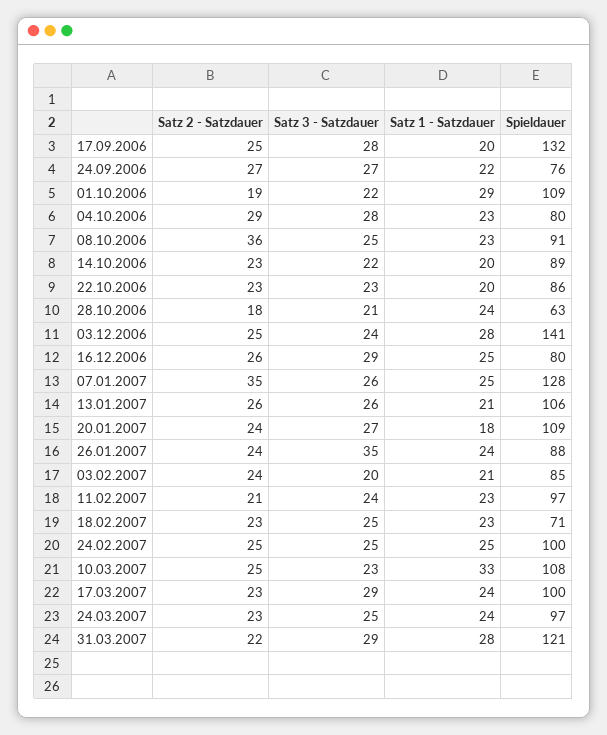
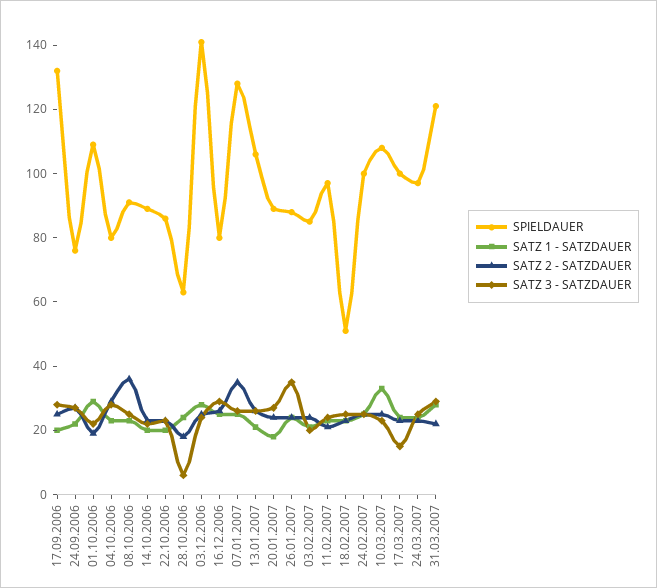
Satz 3 - Satzdauer, 28.10.2006: 21 -> 5
Spieldauer, 20.01.2007: 109 -> 90
Spieldauer, 18.02.2007: 71 -> 50
Satz 3 - Satzdauer, 17.03.2007: 29 -> 15

